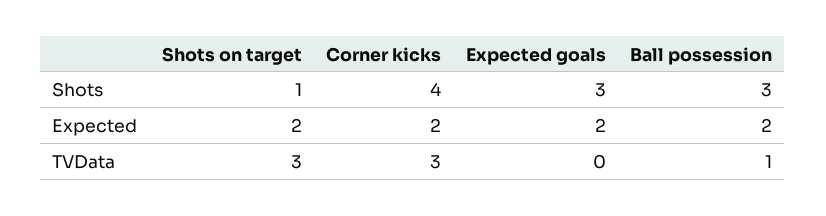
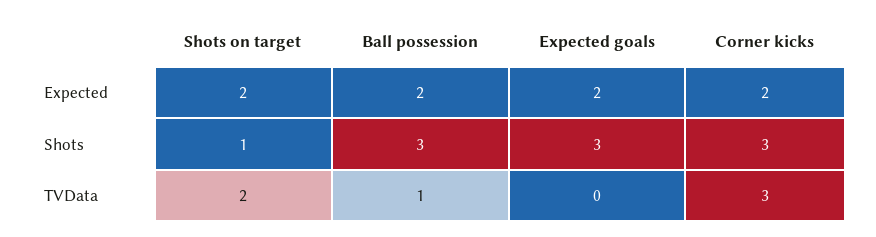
Corner kicks, Shots: 4 -> 3
Shots on target, TVData: 3 -> 2

